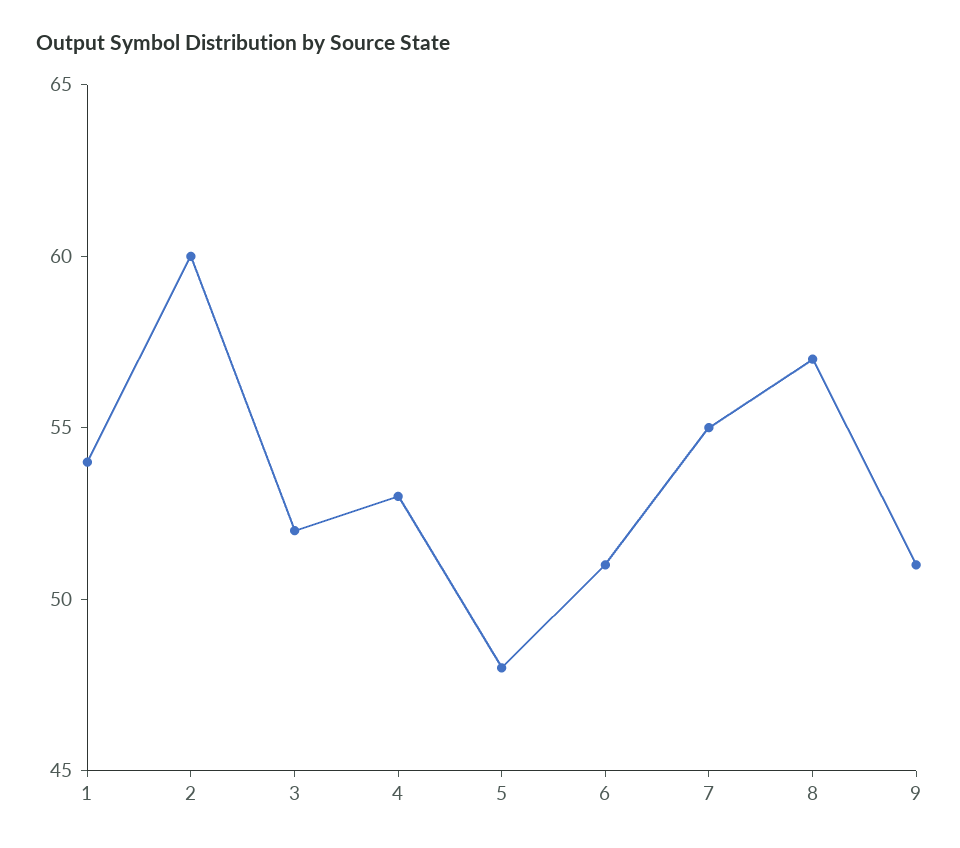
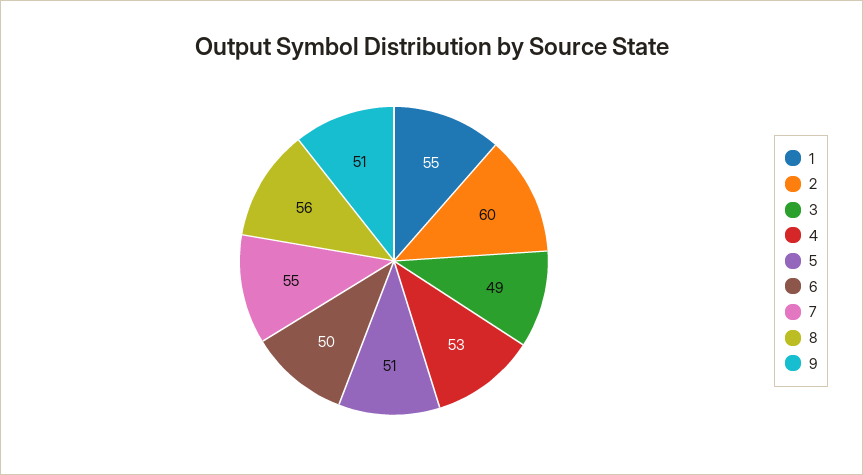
1: 54 -> 55
3: 52 -> 49
5: 48 -> 51
6: 51 -> 50
8: 57 -> 56

